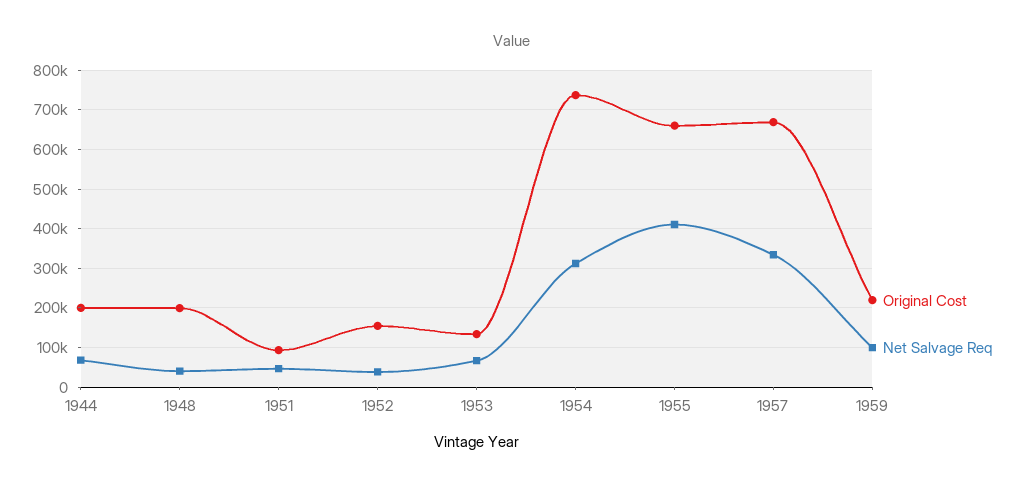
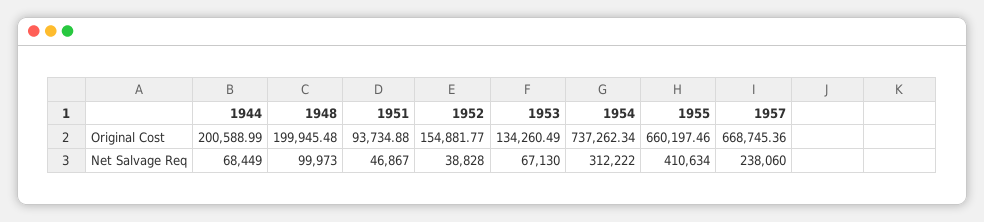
Net Salvage Req, 1948: 40000 -> 99973
Net Salvage Req, 1957: 340000 -> 238060
Original Cost, 1959: 220000 -> none
Net Salvage Req, 1959: 100000 -> none

